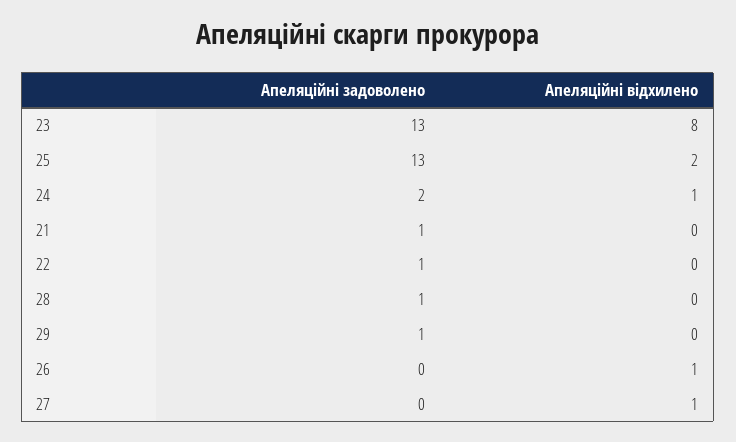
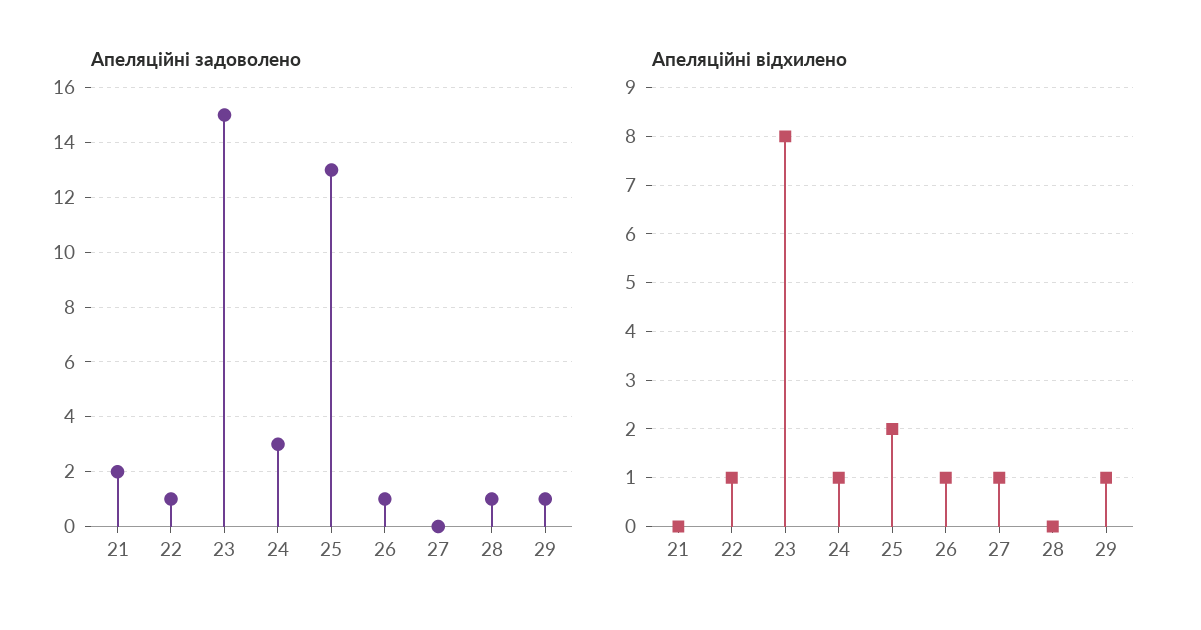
Апеляційні задоволено, 23: 13 -> 15
Апеляційні задоволено, 24: 2 -> 3
Апеляційні задоволено, 21: 1 -> 2
Апеляційні відхилено, 22: 0 -> 1
Апеляційні відхилено, 29: 0 -> 1
Апеляційні задоволено, 26: 0 -> 1

